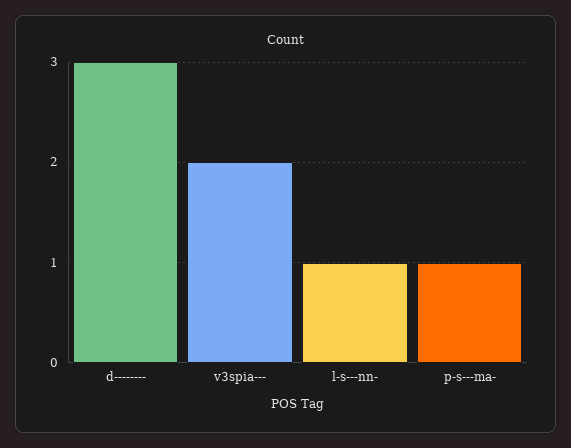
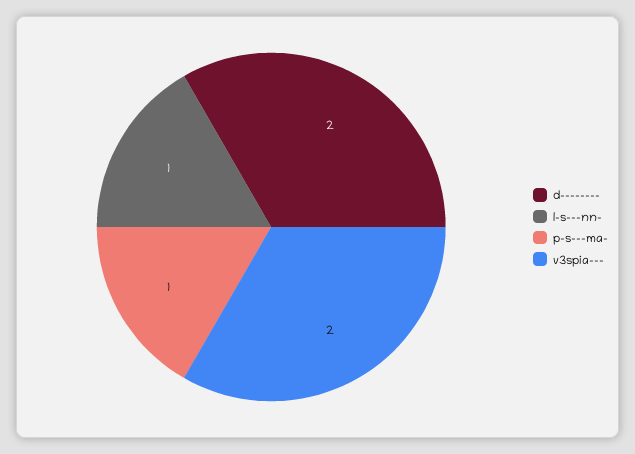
d--------: 3 -> 2

